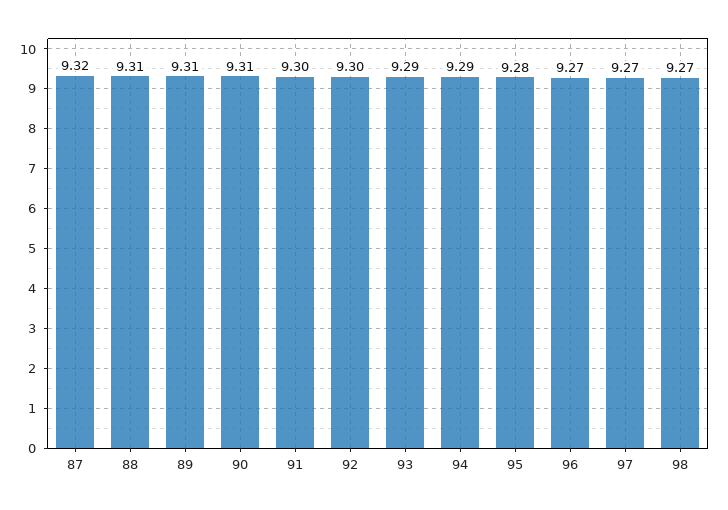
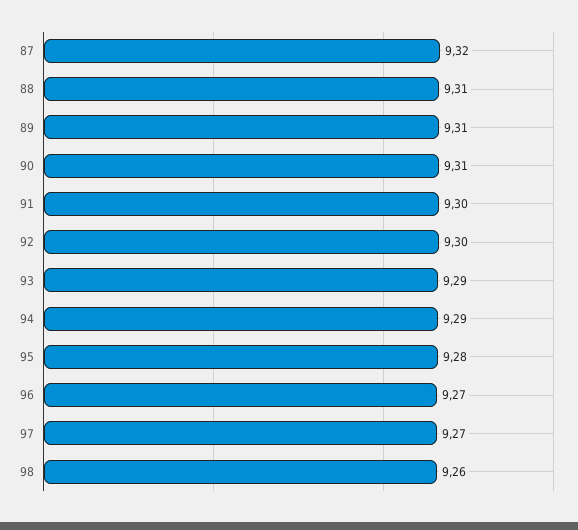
98: 9.27 -> 9.26

